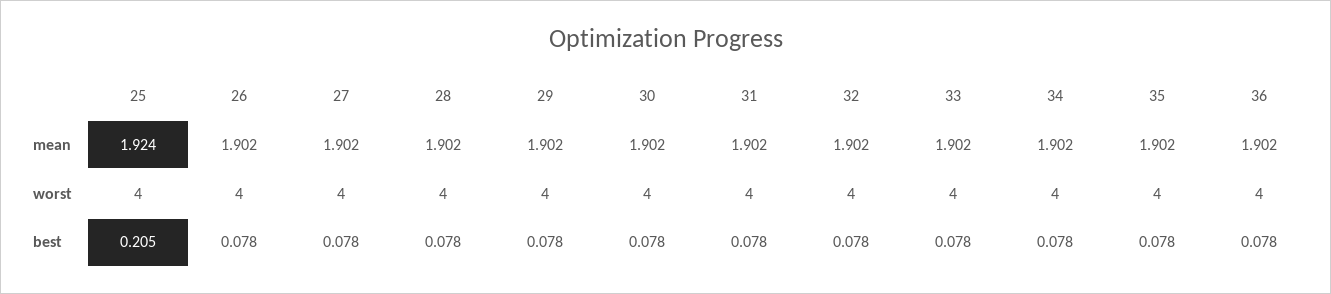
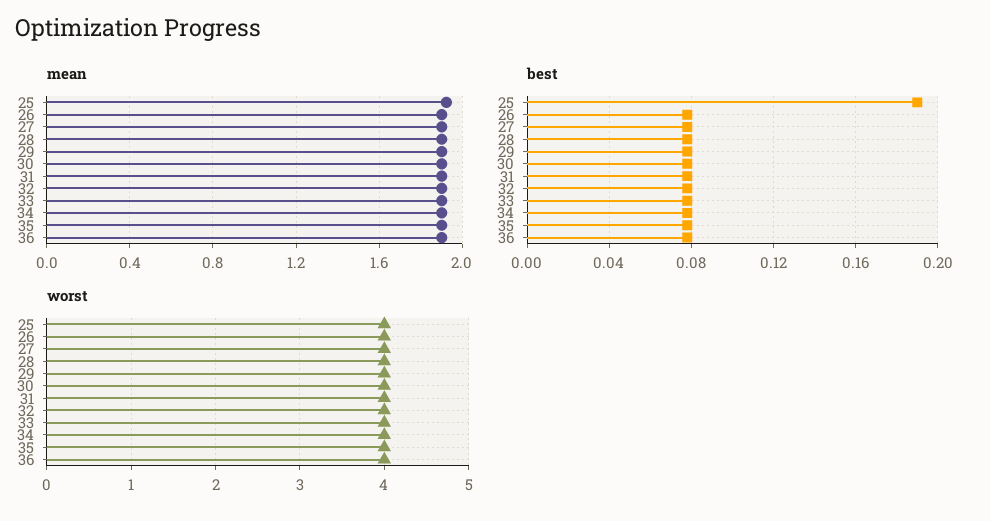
best, 25: 0.205 -> 0.19

